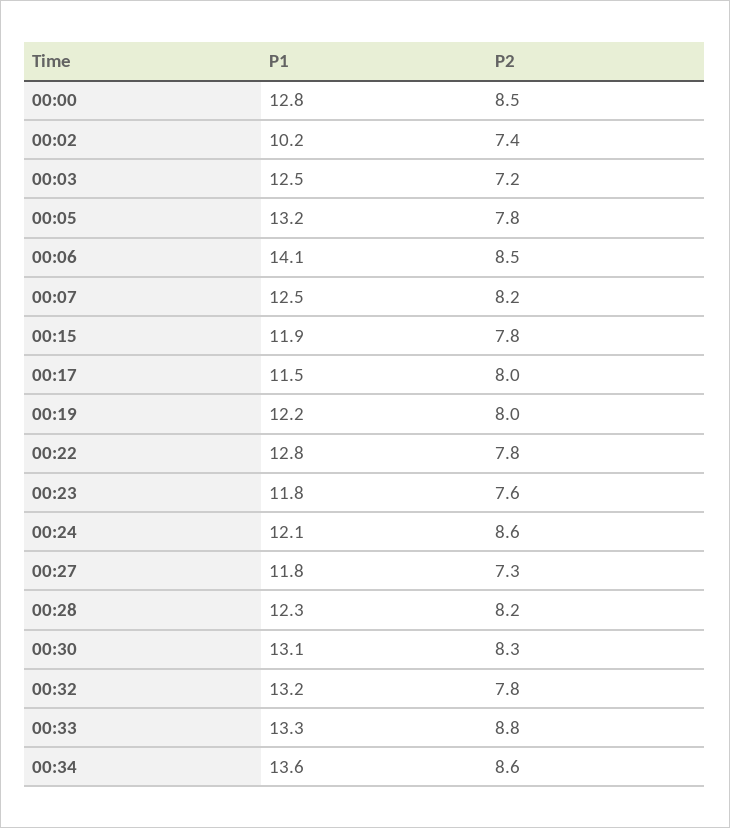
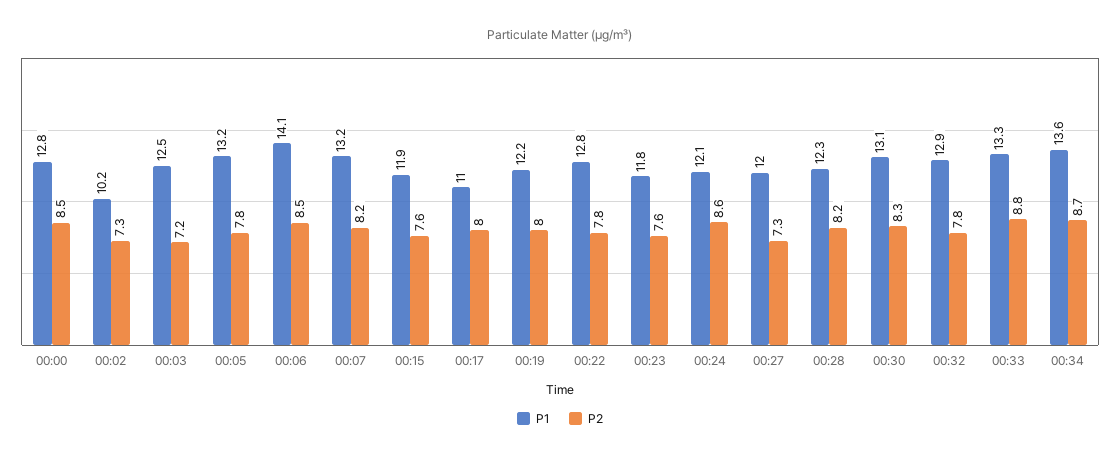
P2, 00:02: 7.4 -> 7.3
P1, 00:07: 12.5 -> 13.2
P2, 00:15: 7.8 -> 7.6
P1, 00:17: 11.5 -> 11
P1, 00:27: 11.8 -> 12
P1, 00:32: 13.2 -> 12.9
P2, 00:34: 8.6 -> 8.7

